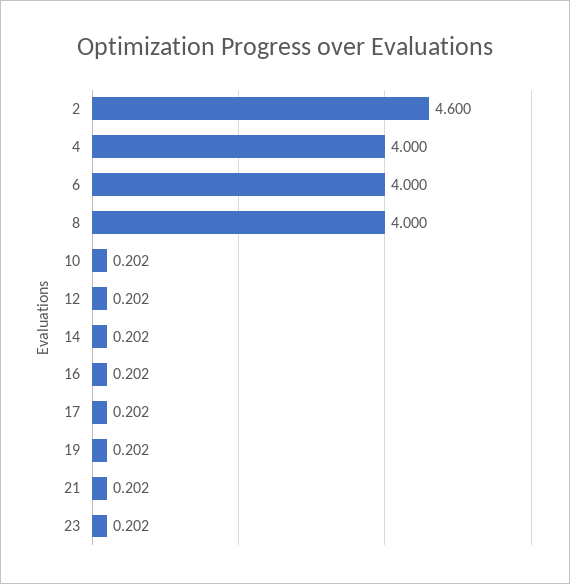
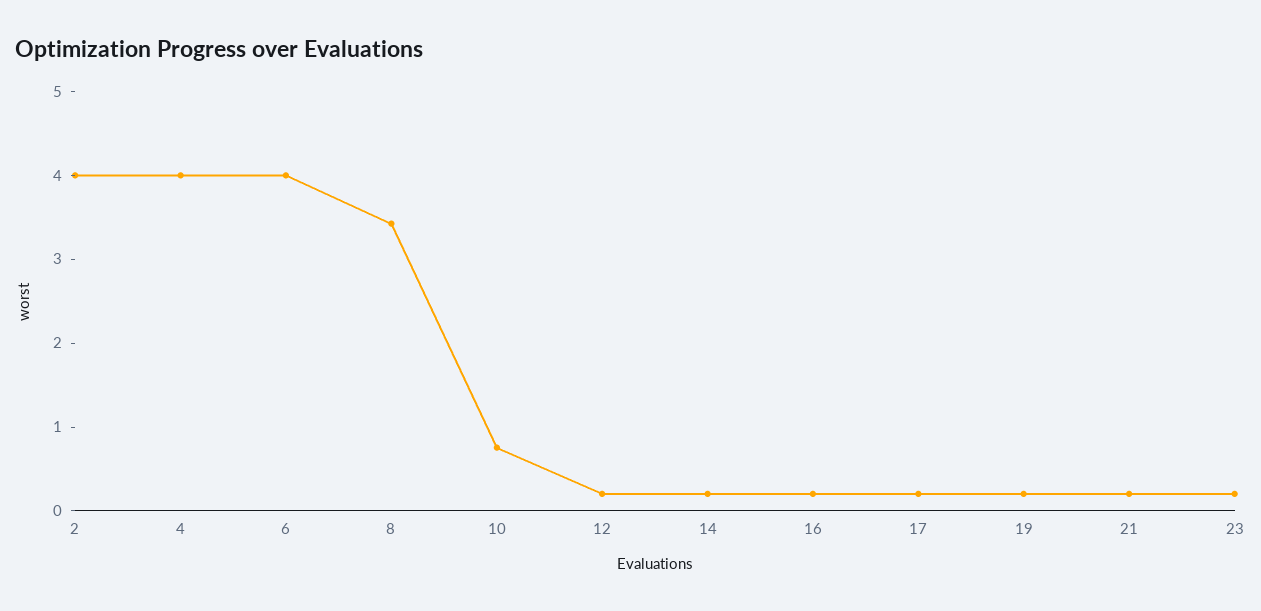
2: 4.6 -> 4
8: 4 -> 3.4
10: 0.202 -> 0.8

